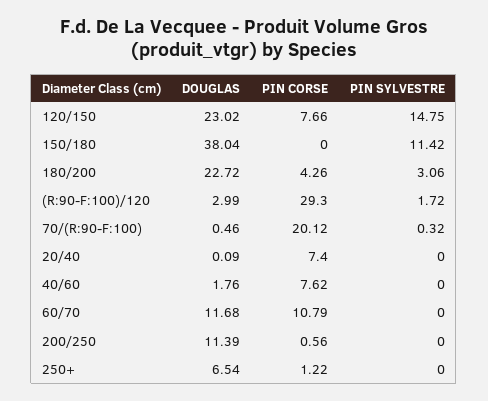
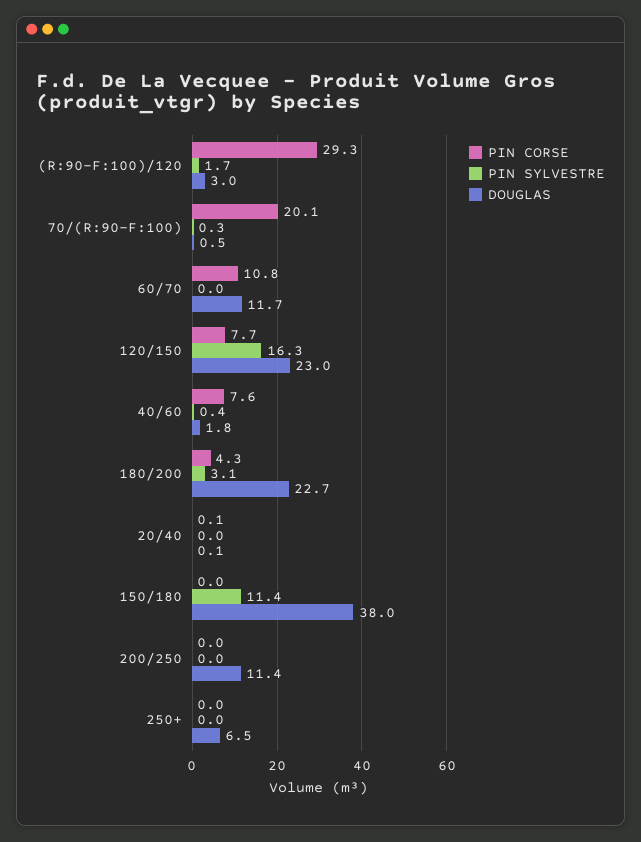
PIN SYLVESTRE, 120/150: 14.75 -> 16.3
PIN CORSE, 20/40: 7.4 -> 0.1
PIN SYLVESTRE, 40/60: 0 -> 0.4
PIN CORSE, 200/250: 0.56 -> 0
PIN CORSE, 250+: 1.22 -> 0

